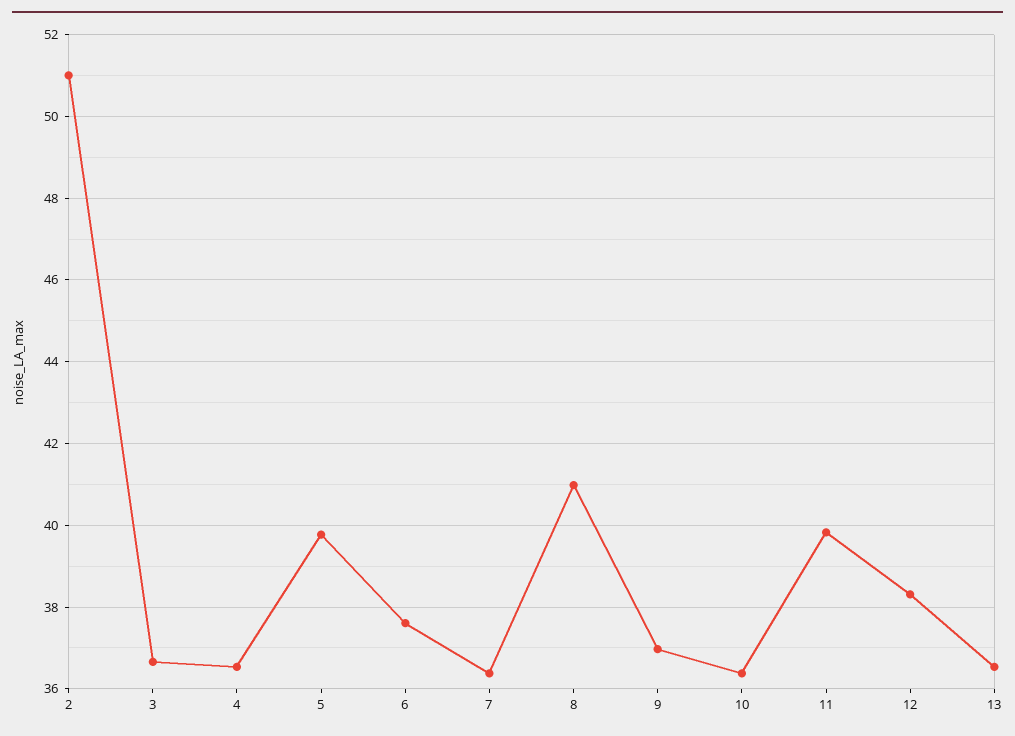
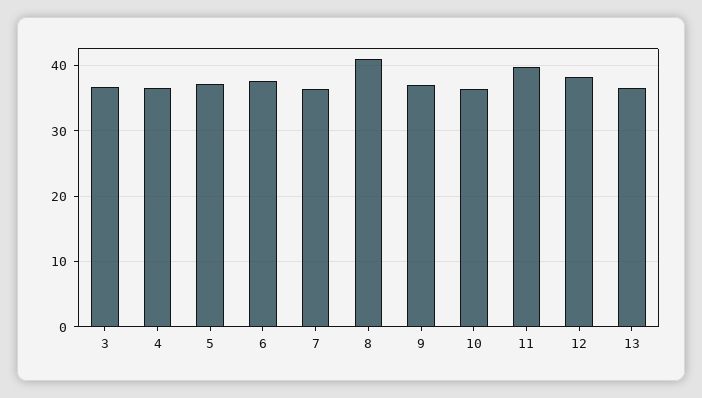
2: 51 -> none
5: 39.8 -> 37

